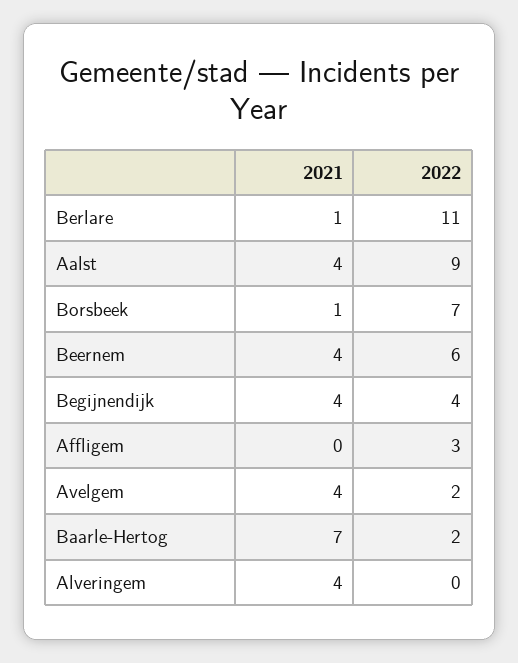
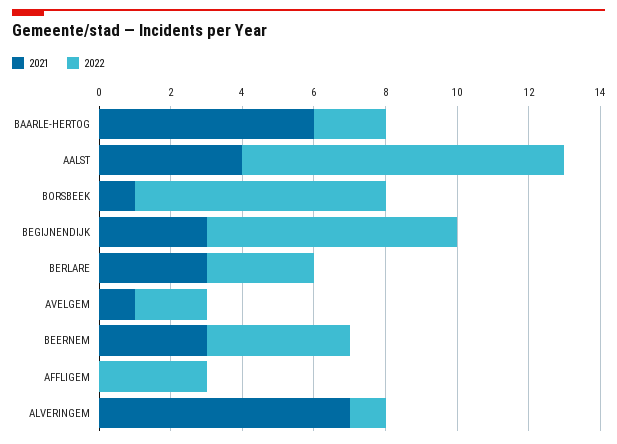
2021, Berlare: 1 -> 3
2022, Berlare: 11 -> 3
2021, Beernem: 4 -> 3
2022, Beernem: 6 -> 4
2021, Begijnendijk: 4 -> 3
2022, Begijnendijk: 4 -> 7
2021, Avelgem: 4 -> 1
2021, Baarle-Hertog: 7 -> 6
2021, Alveringem: 4 -> 7
2022, Alveringem: 0 -> 1

